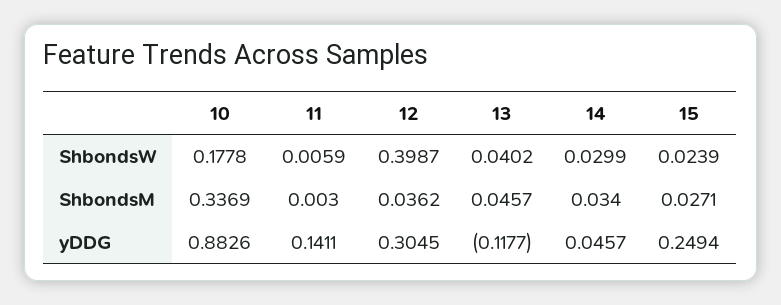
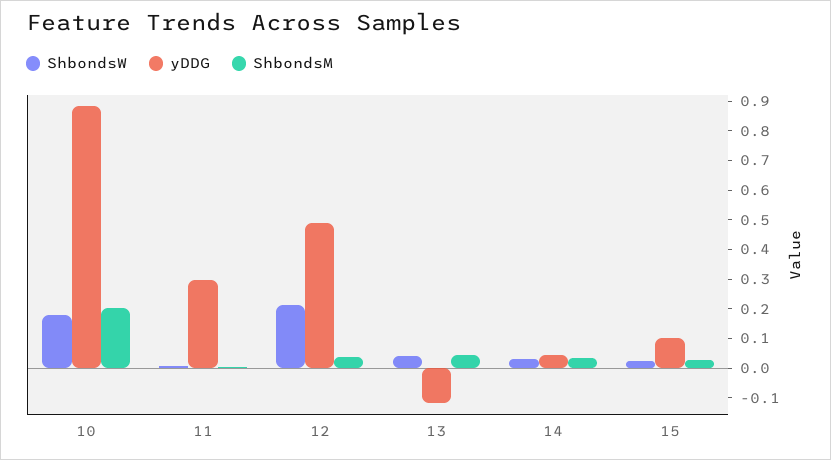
ShbondsW, 12: 0.3987 -> 0.2
ShbondsM, 10: 0.3369 -> 0.2
yDDG, 11: 0.1411 -> 0.3
yDDG, 12: 0.3045 -> 0.5
yDDG, 15: 0.2494 -> 0.1

